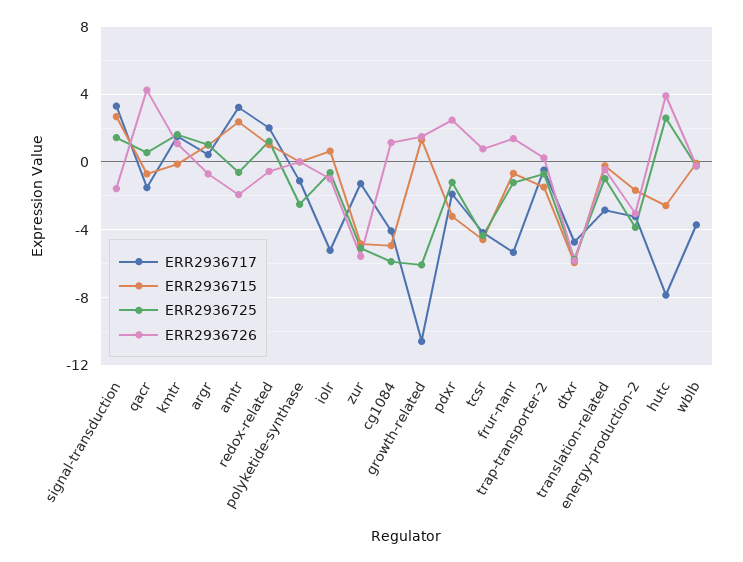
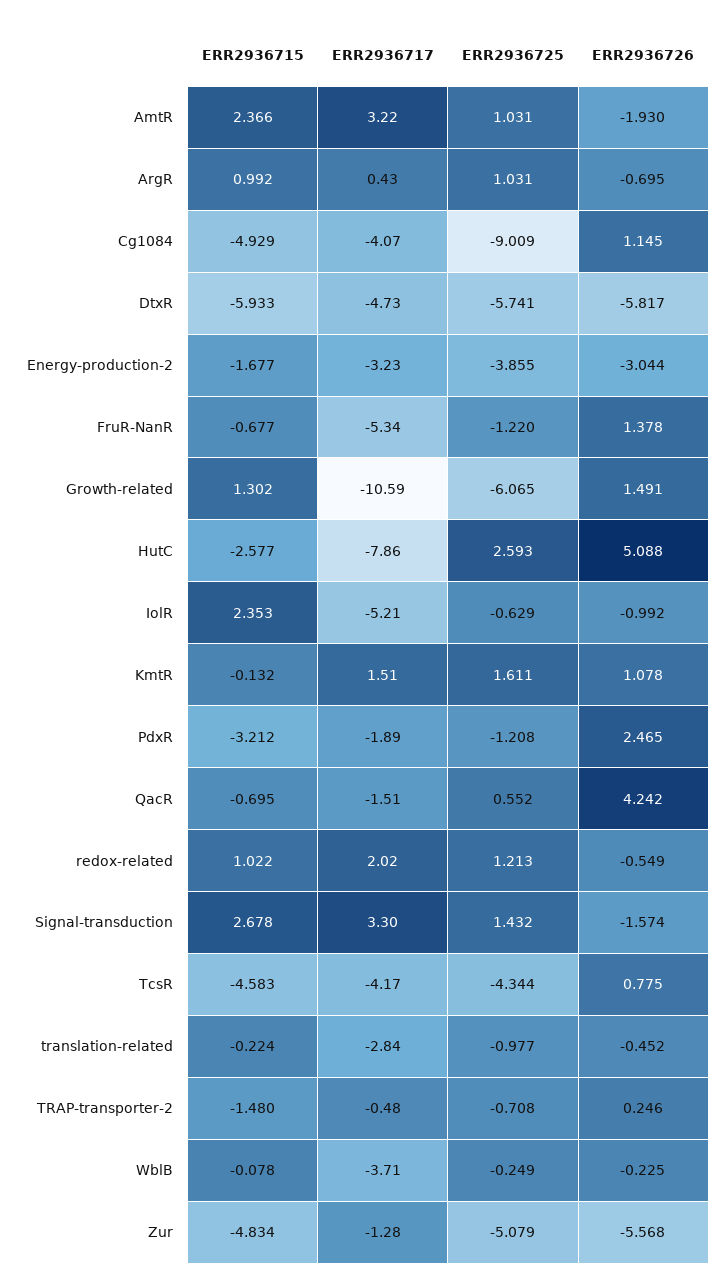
ERR2936725, amtr: -0.5 -> 1.031
ERR2936717, polyketide-synthase: -1 -> none
ERR2936715, polyketide-synthase: 0 -> none
ERR2936725, polyketide-synthase: -2.5 -> none
ERR2936726, polyketide-synthase: 0 -> none
ERR2936715, iolr: 0.5 -> 2.353
ERR2936725, cg1084: -6 -> -9.009
ERR2936726, hutc: 4 -> 5.088

